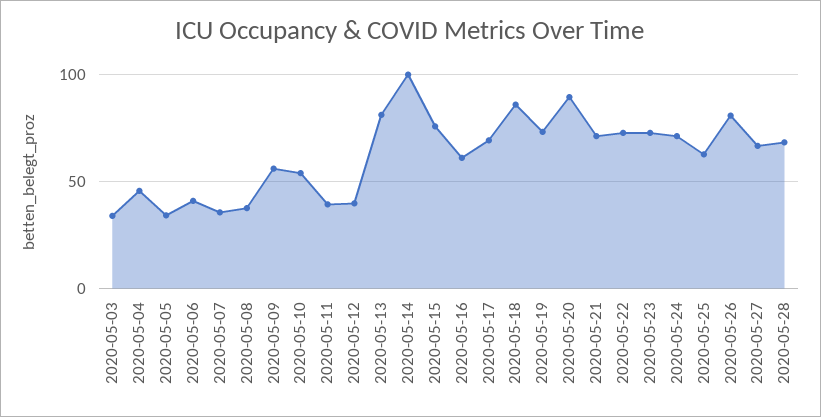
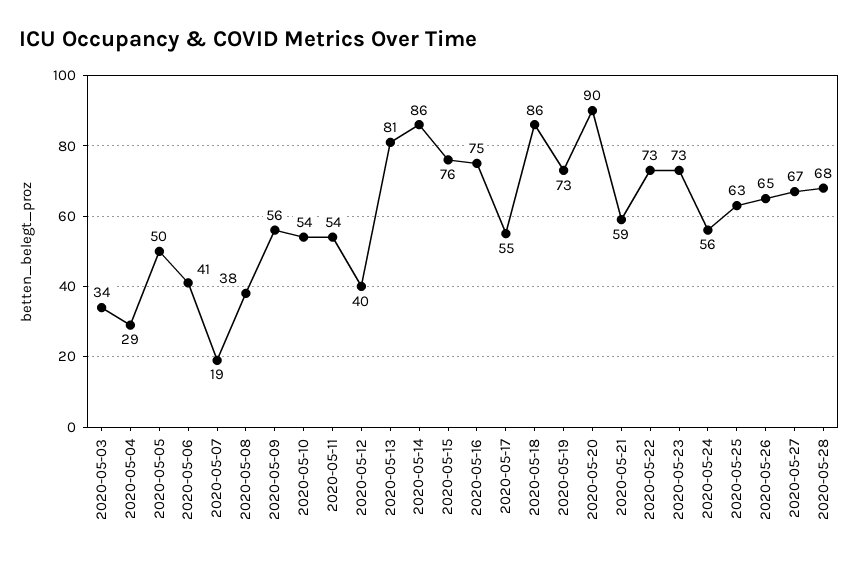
2020-05-04: 45 -> 29
2020-05-05: 35 -> 50
2020-05-07: 35 -> 19
2020-05-11: 40 -> 54
2020-05-14: 100 -> 86
2020-05-16: 60 -> 75
2020-05-17: 70 -> 55
2020-05-21: 70 -> 59
2020-05-24: 70 -> 56
2020-05-26: 80 -> 65

